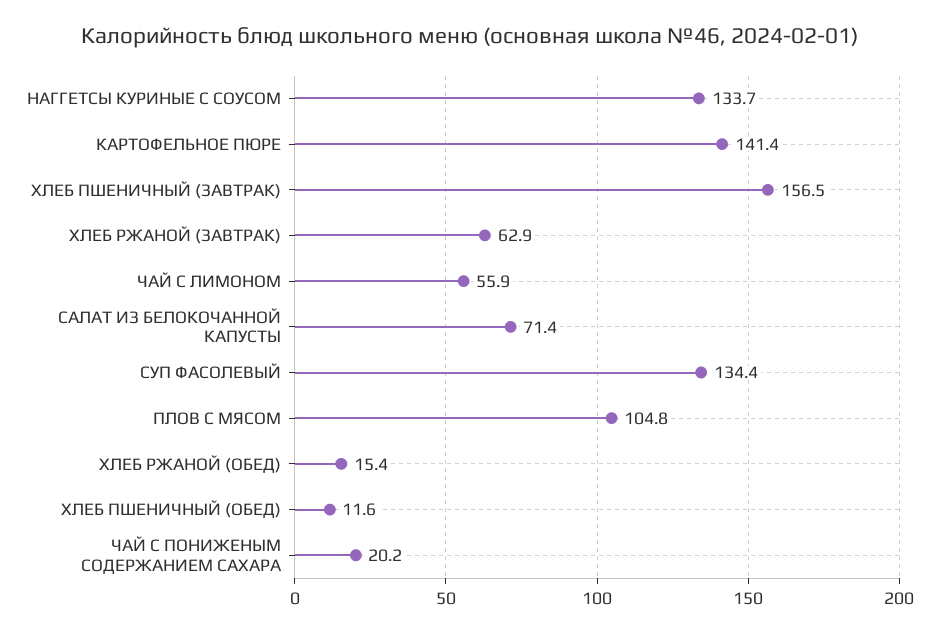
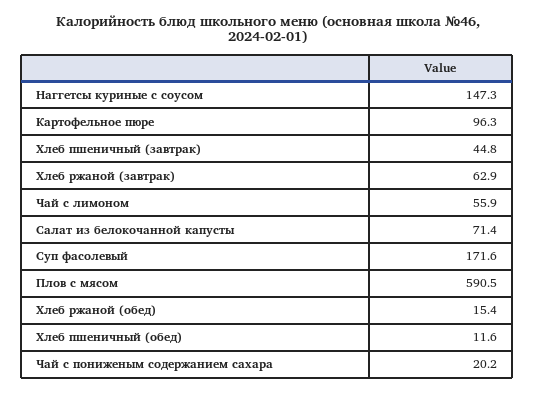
НАГГЕТСЫ КУРИНЫЕ С СОУСОМ: 133.7 -> 147.3
КАРТОФЕЛЬНОЕ ПЮРЕ: 141.4 -> 96.3
ХЛЕБ ПШЕНИЧНЫЙ (ЗАВТРАК): 156.5 -> 44.8
СУП ФАСОЛЕВЫЙ: 134.4 -> 171.6
ПЛОВ С МЯСОМ: 104.8 -> 590.5

